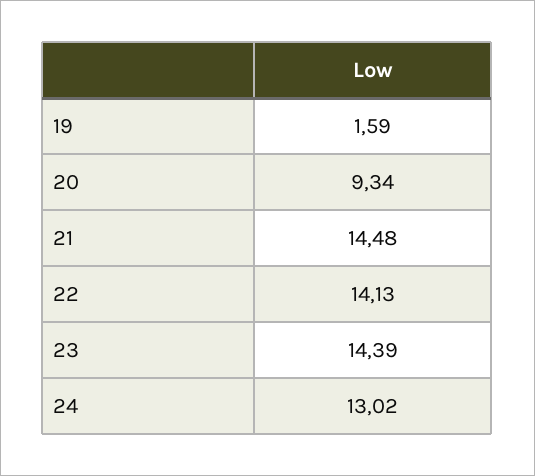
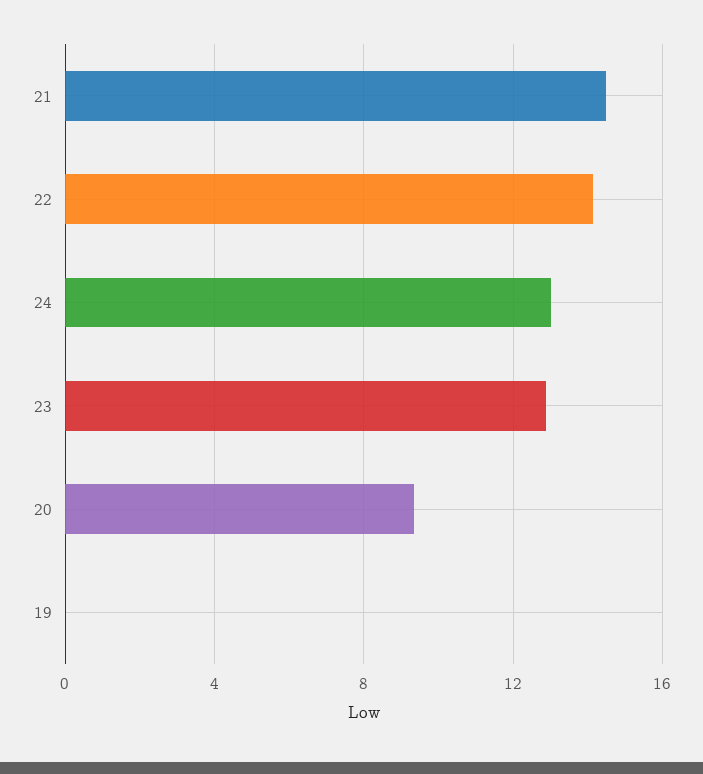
19: 1.59 -> 0
23: 14.39 -> 13

